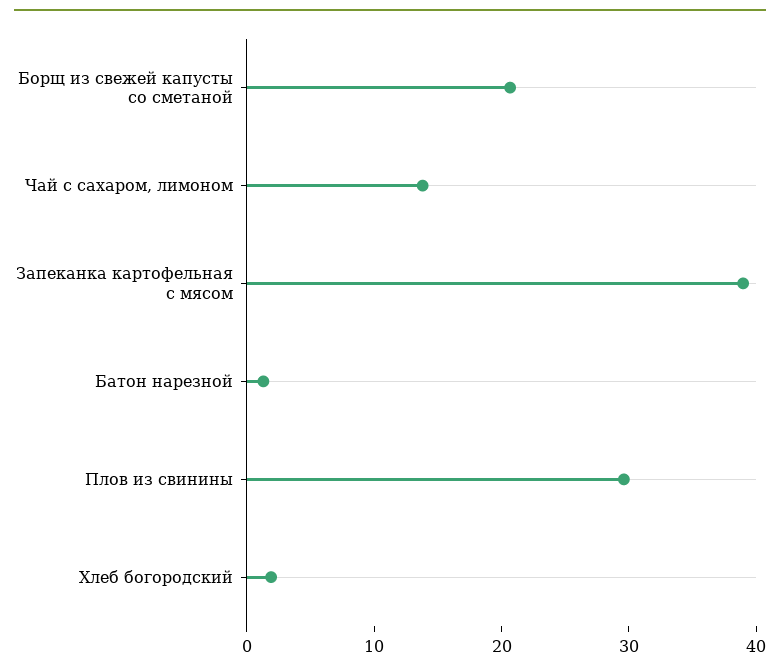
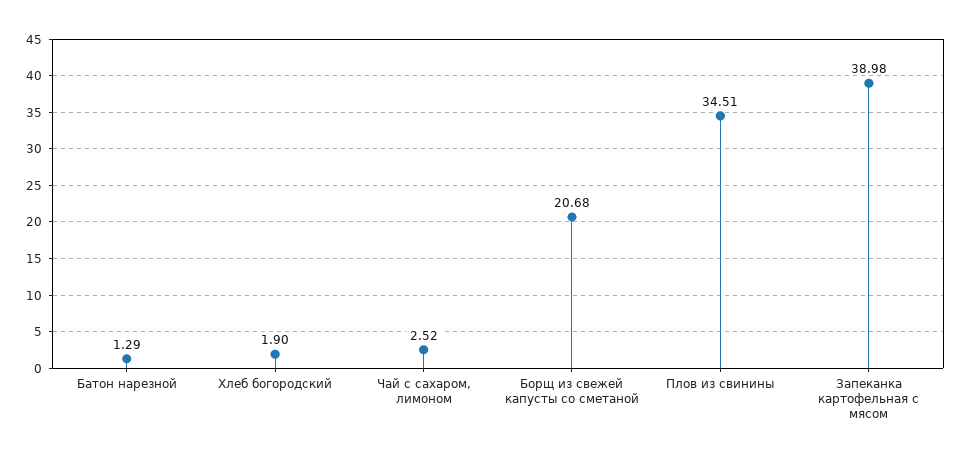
Чай с сахаром, лимоном: 14 -> 2.52
Плов из свинины: 30 -> 34.51

